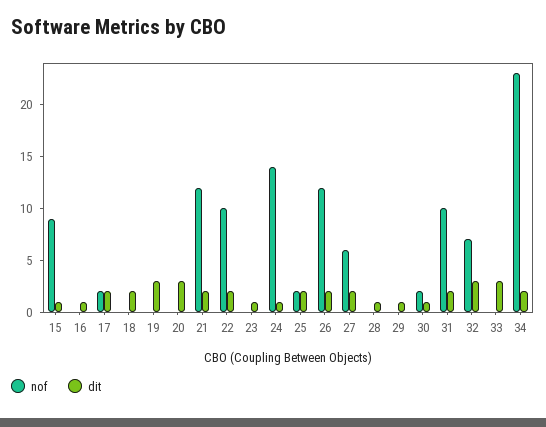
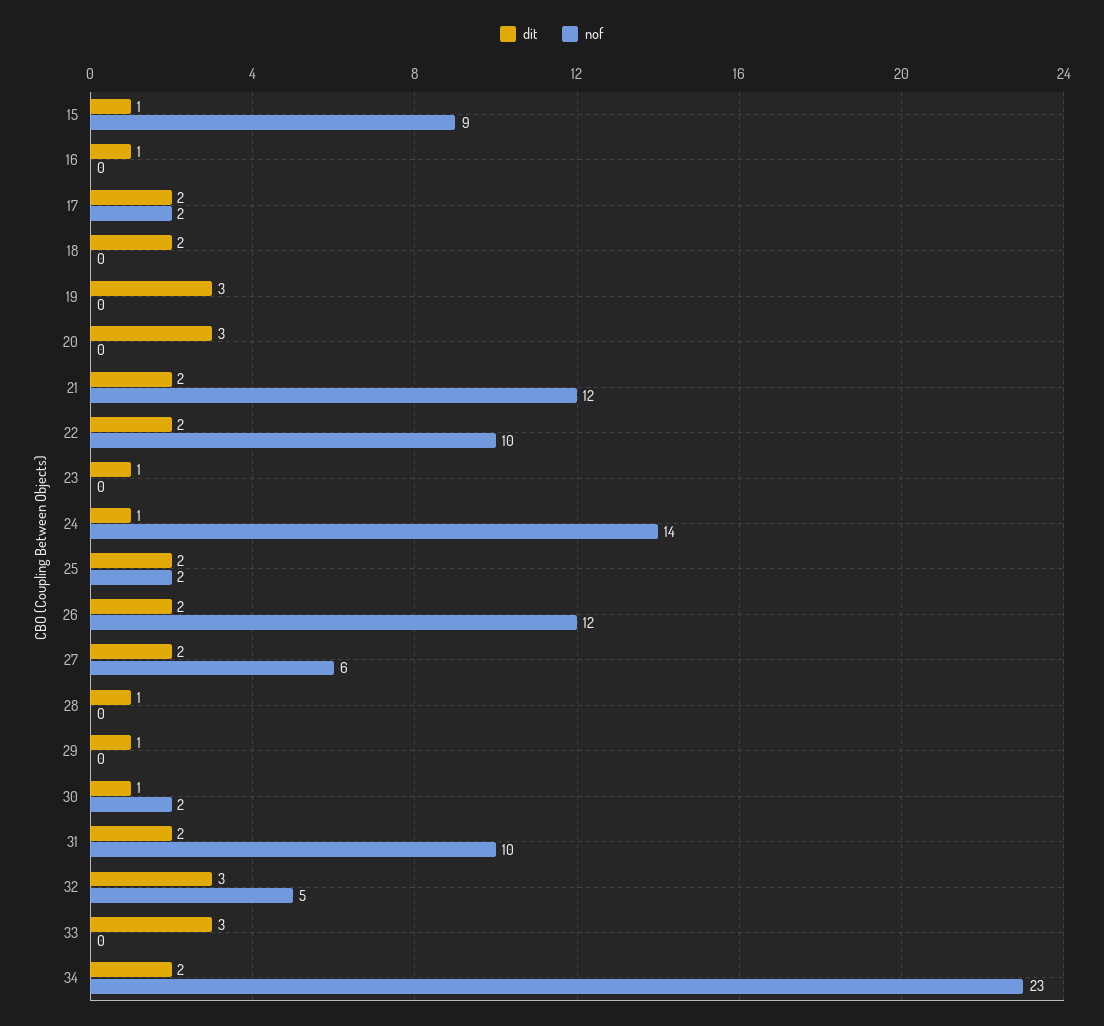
nof, 32: 7 -> 5

